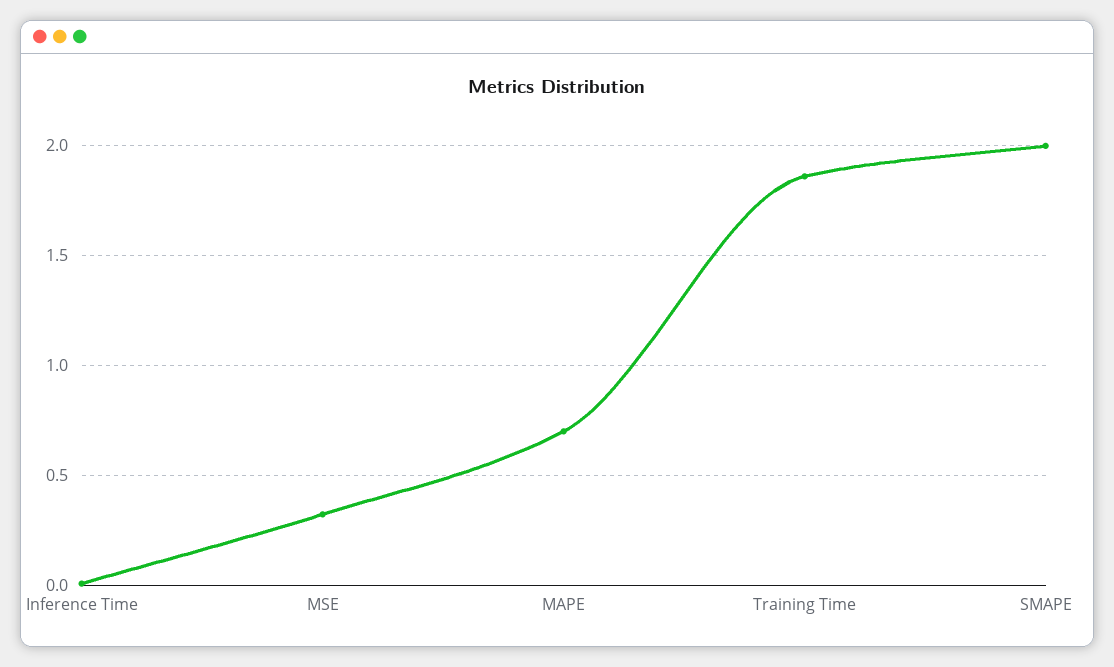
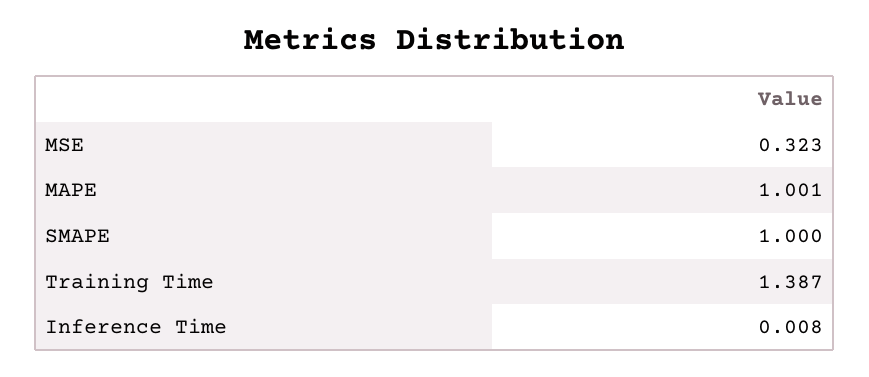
MAPE: 0.7 -> 1.001
Training Time: 1.85 -> 1.387
SMAPE: 2 -> 1

